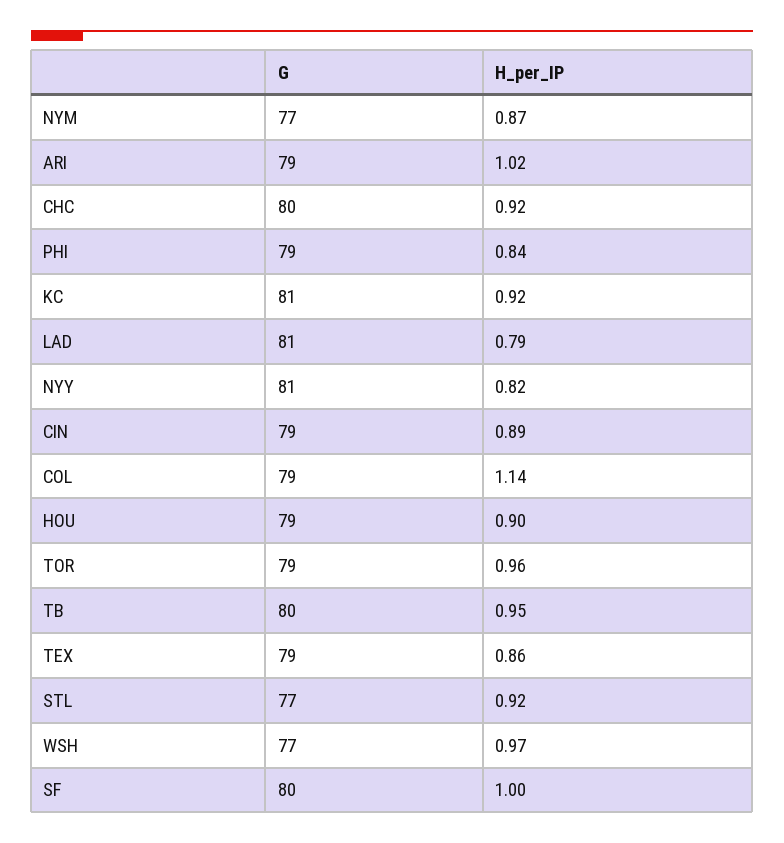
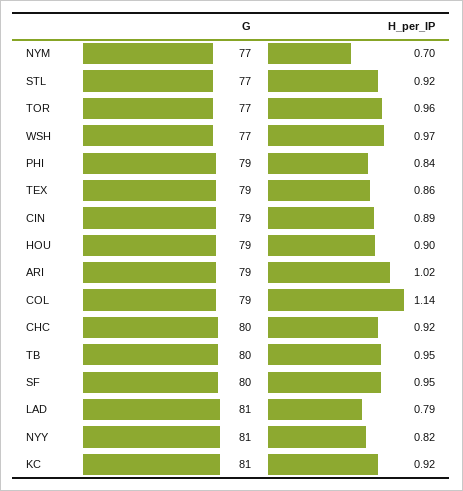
H_per_IP, NYM: 0.87 -> 0.7
G, TOR: 79 -> 77
H_per_IP, SF: 1 -> 0.95

